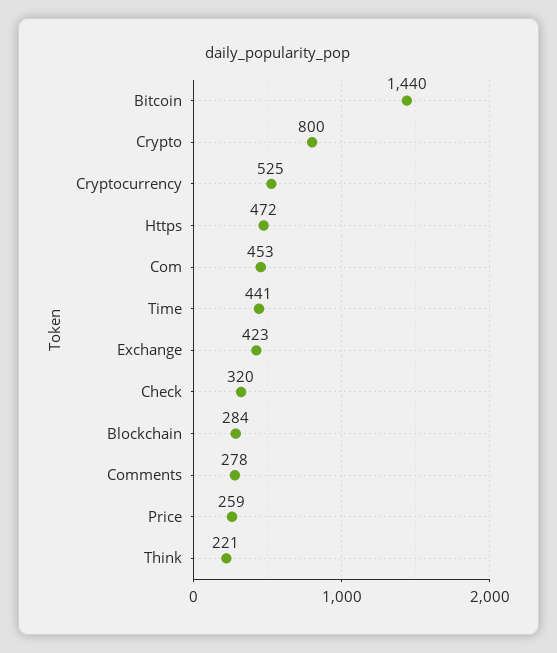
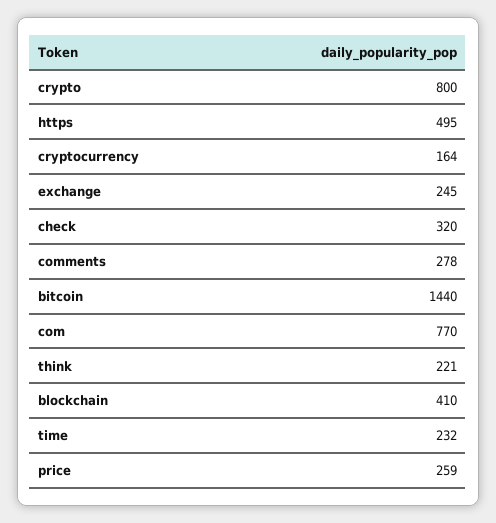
Cryptocurrency: 525 -> 164
Https: 472 -> 495
Com: 453 -> 770
Time: 441 -> 232
Exchange: 423 -> 245
Blockchain: 284 -> 410

